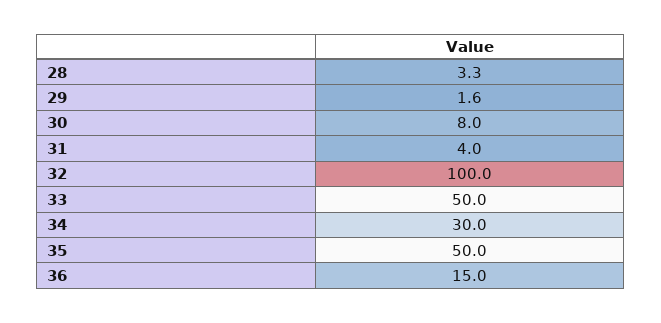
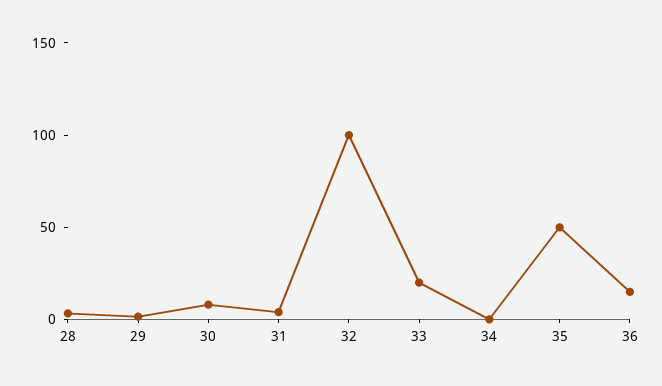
33: 50 -> 20
34: 30 -> 0

